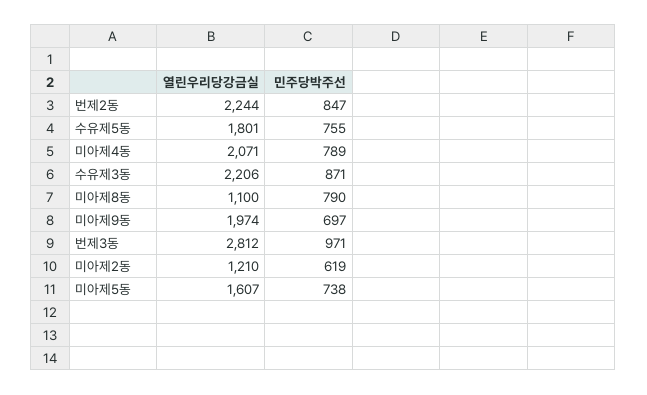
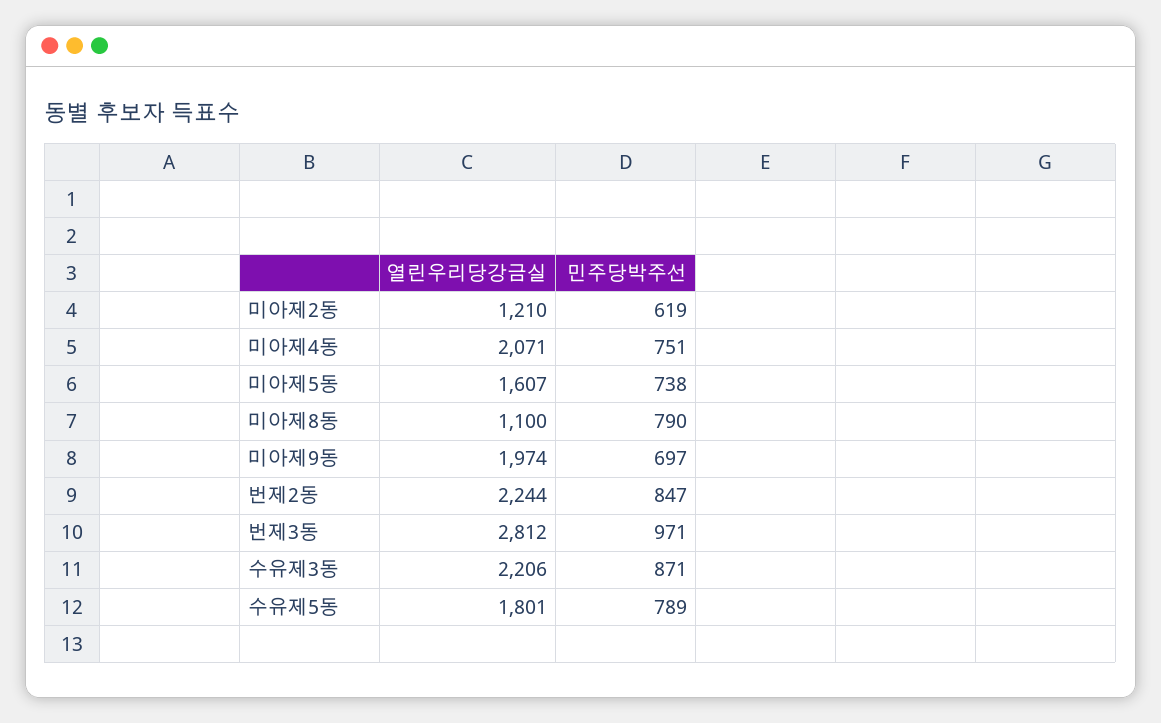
민주당박주선, 수유제5동: 755 -> 789
민주당박주선, 미아제4동: 789 -> 751

